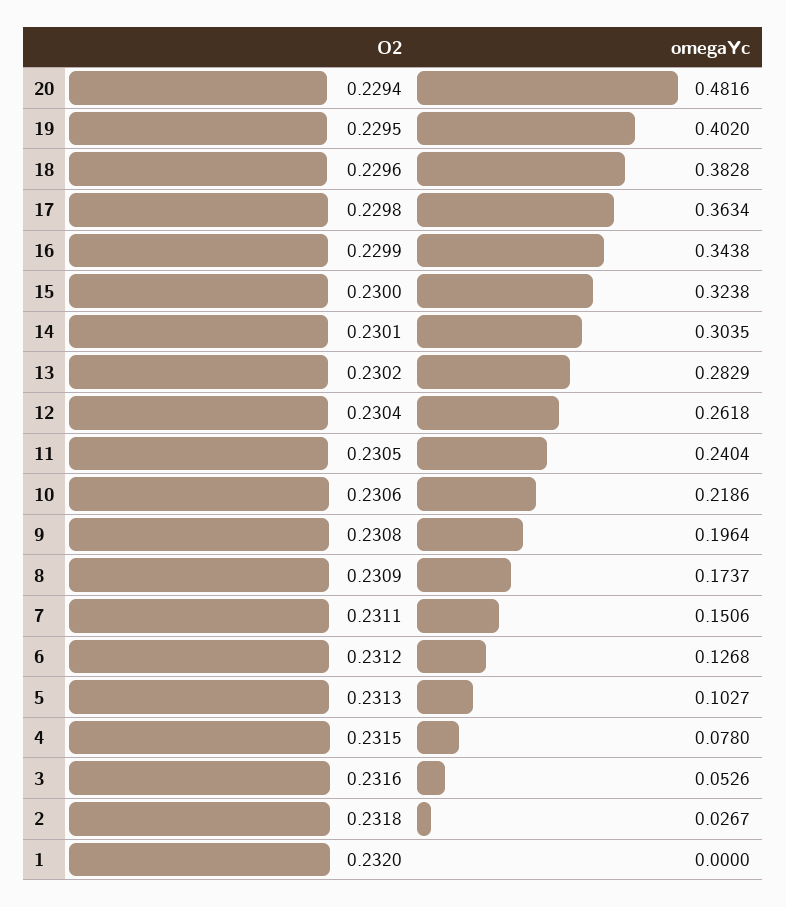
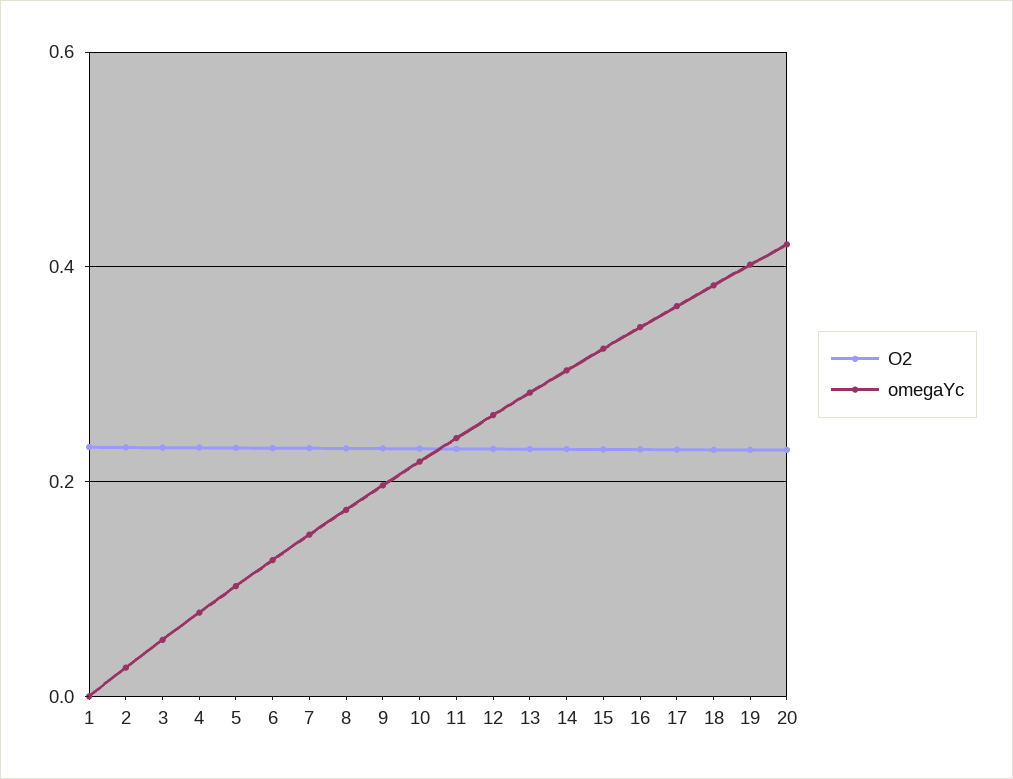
omegaYc, 20: 0.4816 -> 0.42

